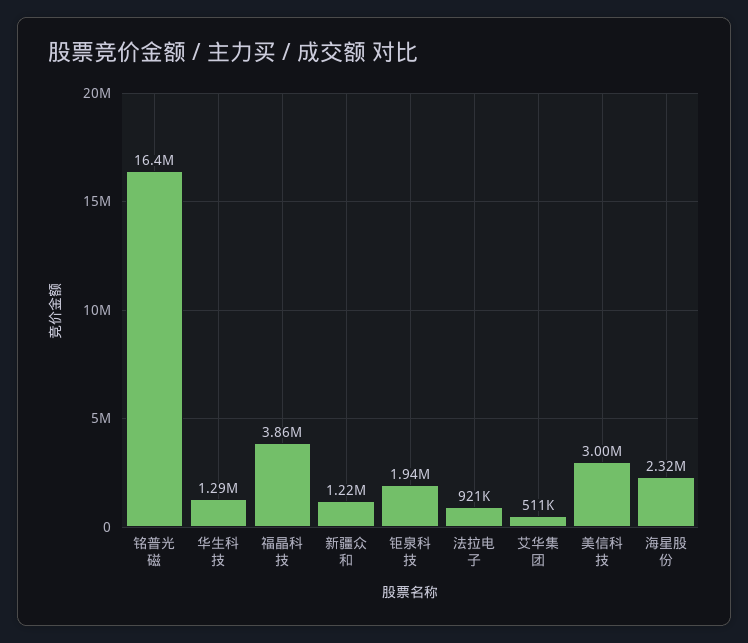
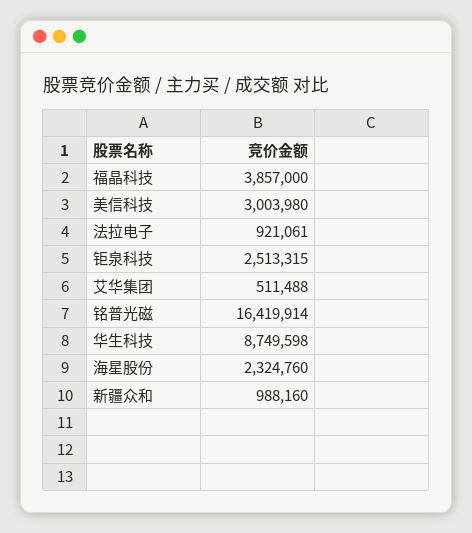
华生科技: 1290000 -> 8749598
新疆众和: 1220000 -> 988160
钜泉科技: 1940000 -> 2513315

